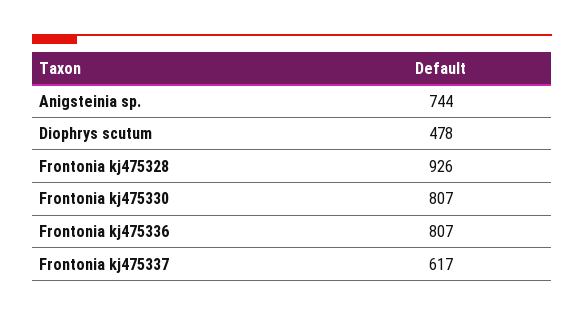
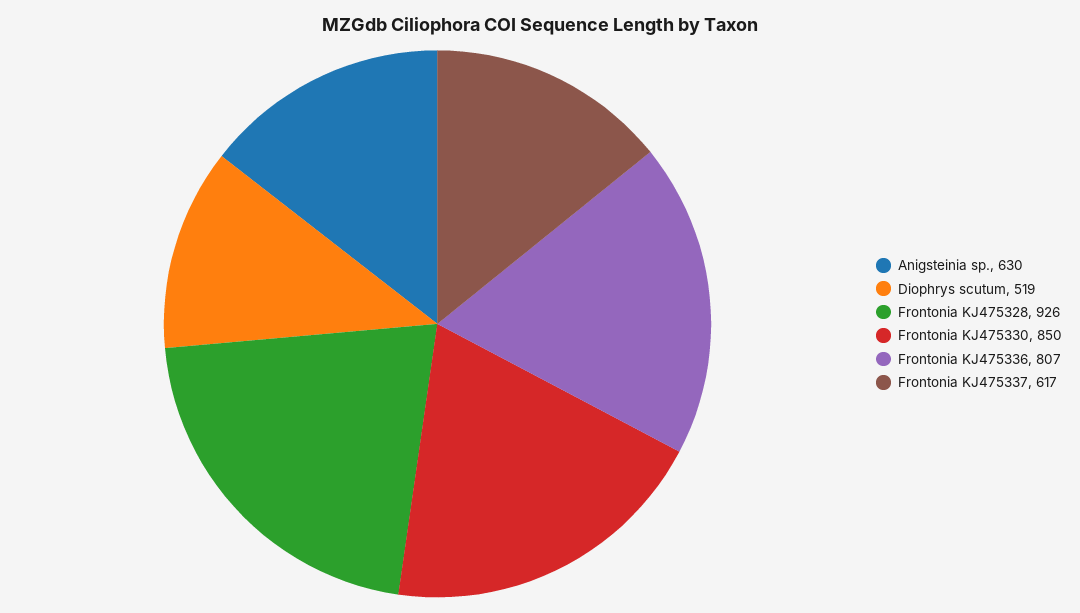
Anigsteinia sp.: 744 -> 630
Diophrys scutum: 478 -> 519
Frontonia kj475330: 807 -> 850

